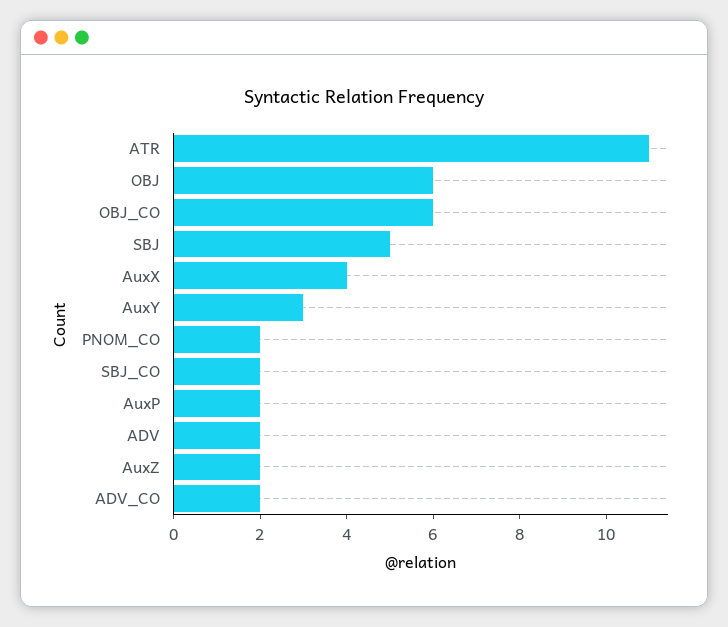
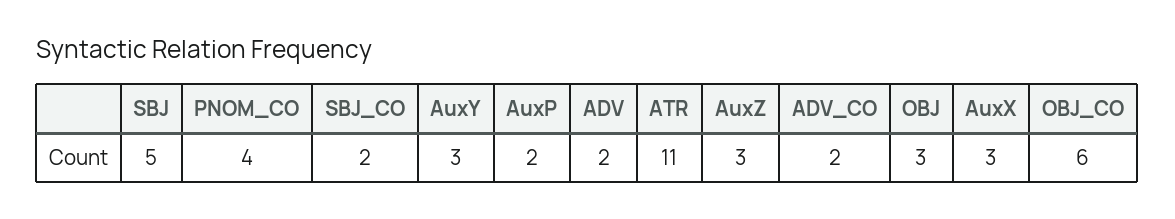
OBJ: 6 -> 3
AuxX: 4 -> 3
PNOM_CO: 2 -> 4
AuxZ: 2 -> 3

